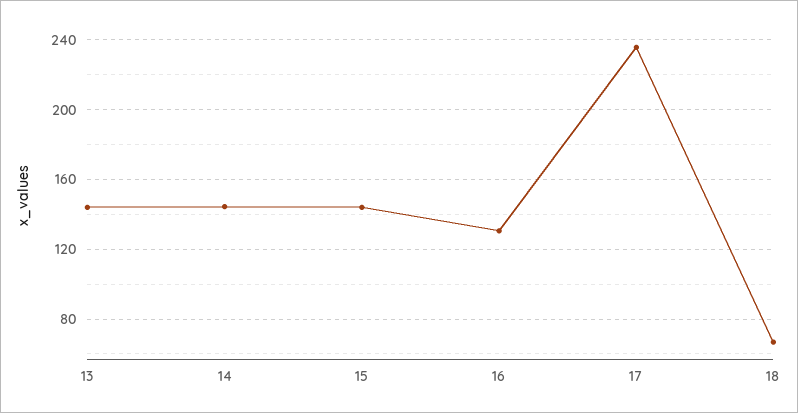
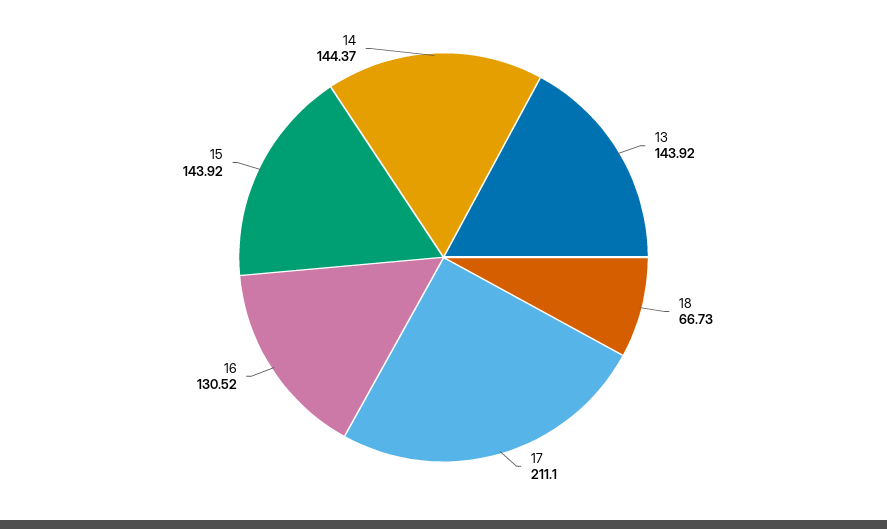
17: 235 -> 211.1

